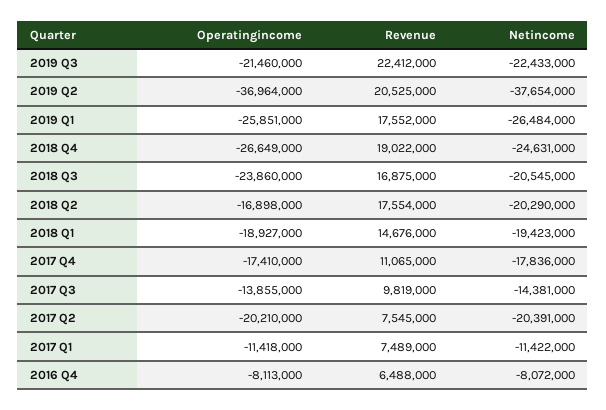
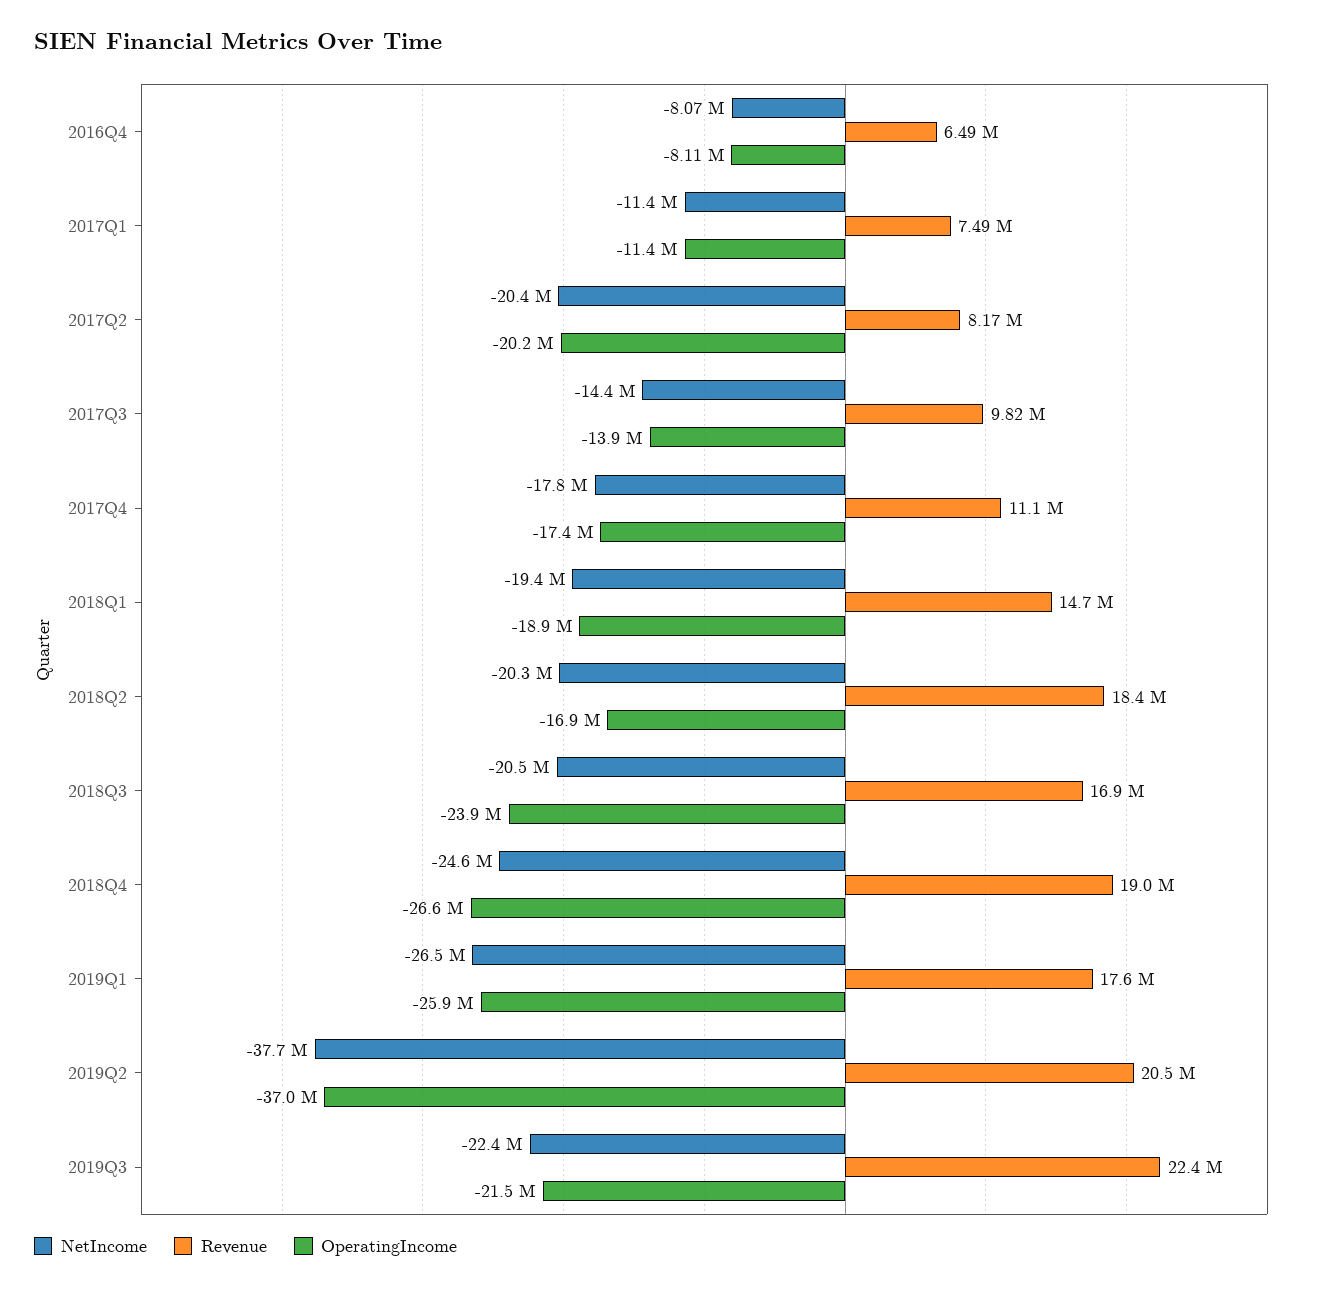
Revenue, 2018 Q2: 17554000 -> 18400000
Revenue, 2017 Q2: 7545000 -> 8170000

